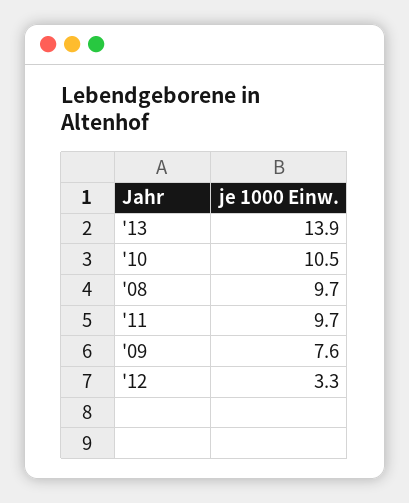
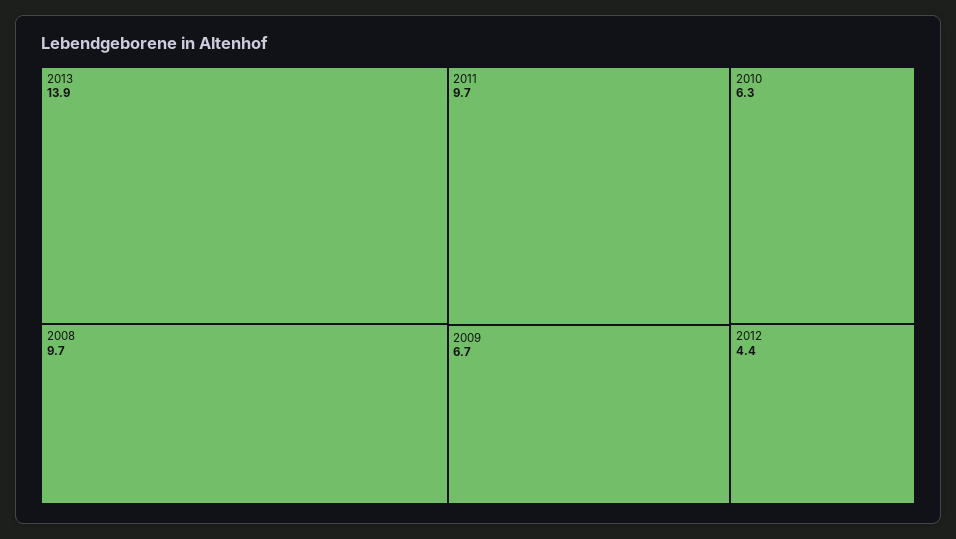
'10: 10.5 -> 6.3
'09: 7.6 -> 6.7
'12: 3.3 -> 4.4

